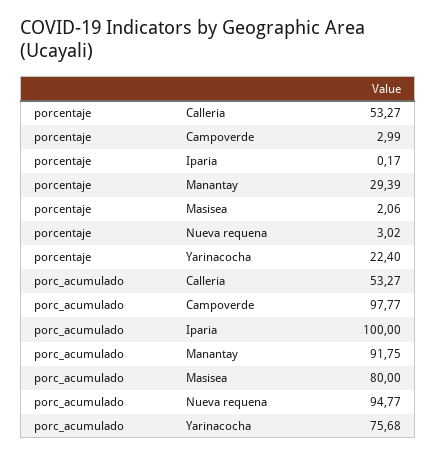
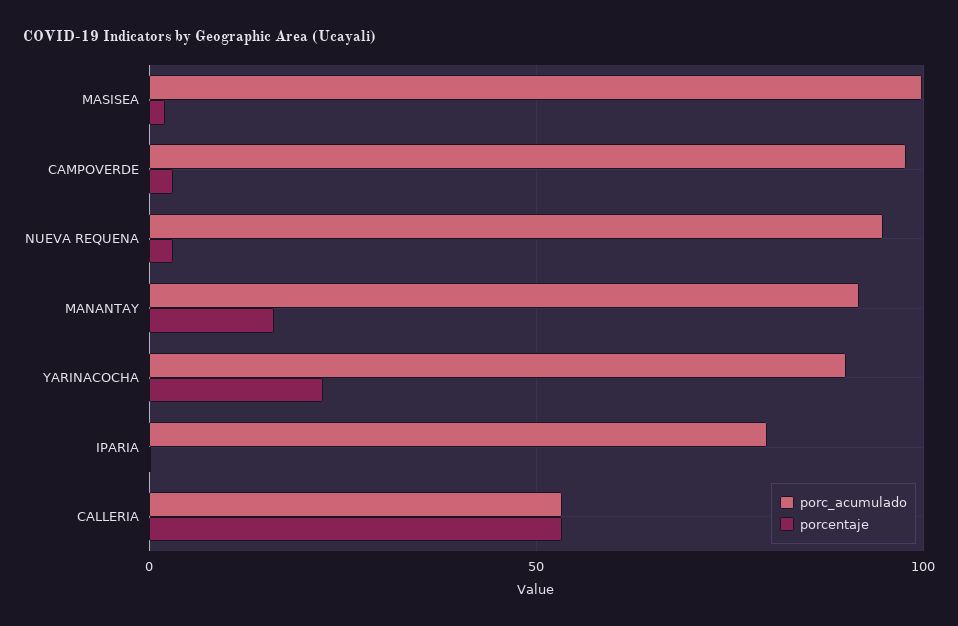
porcentaje, Manantay: 29.39 -> 15
porc_acumulado, Iparia: 100 -> 80
porc_acumulado, Masisea: 80 -> 100
porc_acumulado, Yarinacocha: 75.68 -> 90

